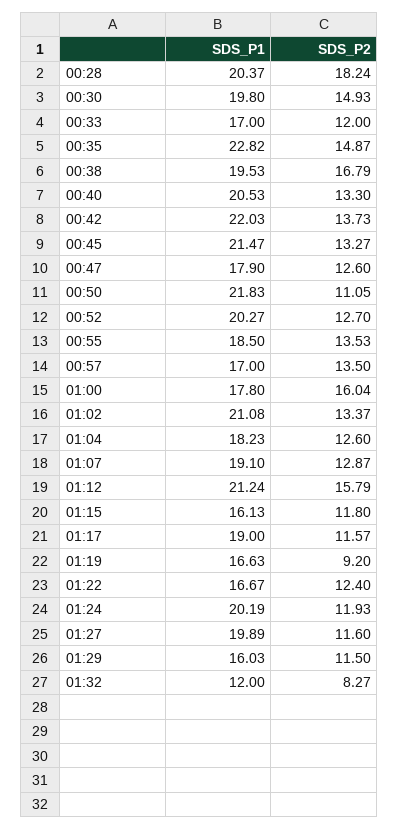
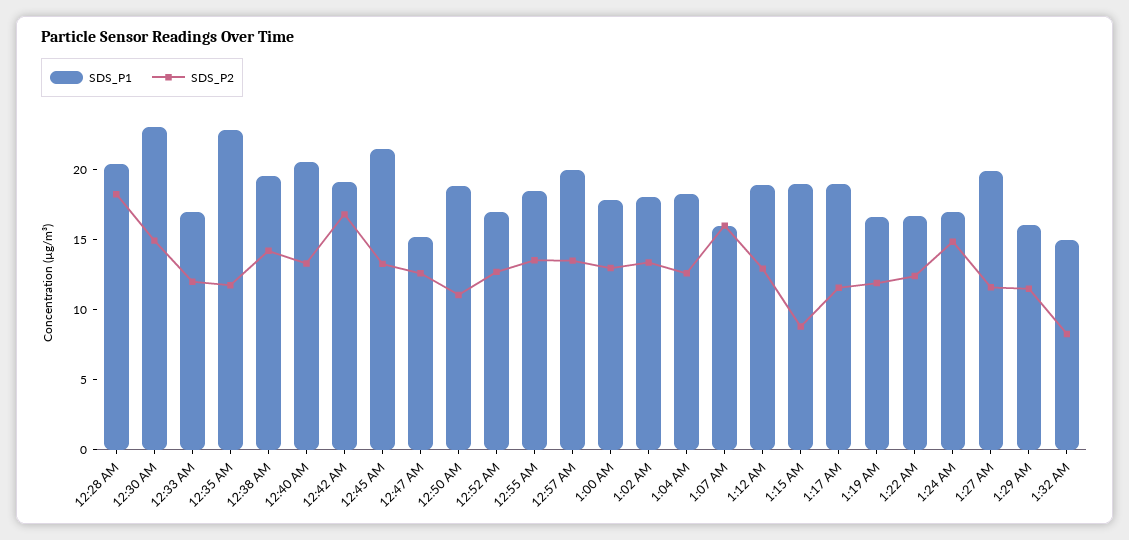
SDS_P1, 00:30: 19.8 -> 23
SDS_P2, 00:35: 14.87 -> 12
SDS_P2, 00:38: 16.79 -> 14
SDS_P1, 00:42: 22.03 -> 19
SDS_P2, 00:42: 13.73 -> 17
SDS_P1, 00:47: 17.9 -> 15
SDS_P1, 00:50: 21.83 -> 19
SDS_P1, 00:52: 20.27 -> 17
SDS_P1, 00:57: 17 -> 20
SDS_P2, 01:00: 16.04 -> 13
SDS_P1, 01:02: 21.08 -> 18
SDS_P1, 01:07: 19.1 -> 16
SDS_P2, 01:07: 12.87 -> 16
SDS_P1, 01:12: 21.24 -> 19
SDS_P2, 01:12: 15.79 -> 13
SDS_P1, 01:15: 16.13 -> 19
SDS_P2, 01:15: 11.8 -> 9
SDS_P2, 01:19: 9.2 -> 12
SDS_P1, 01:24: 20.19 -> 17
SDS_P2, 01:24: 11.93 -> 15
SDS_P1, 01:32: 12 -> 15

